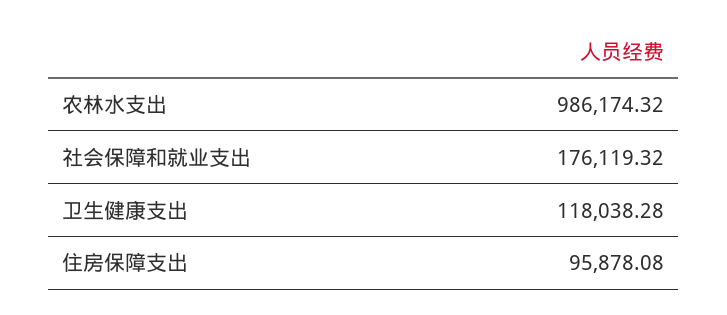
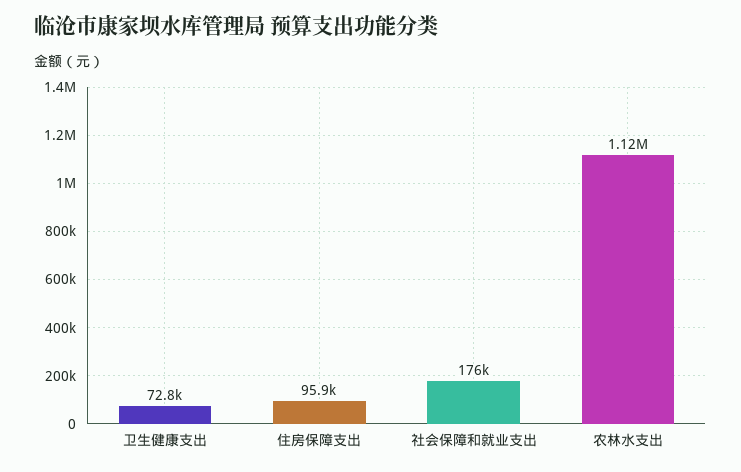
农林水支出: 986174.32 -> 1120000
卫生健康支出: 118038.28 -> 72800

